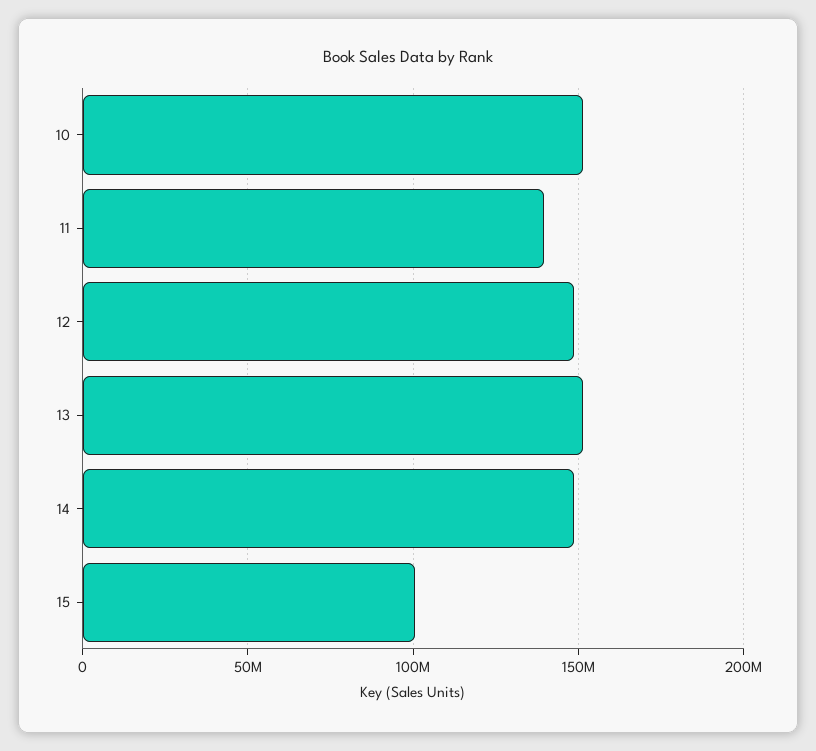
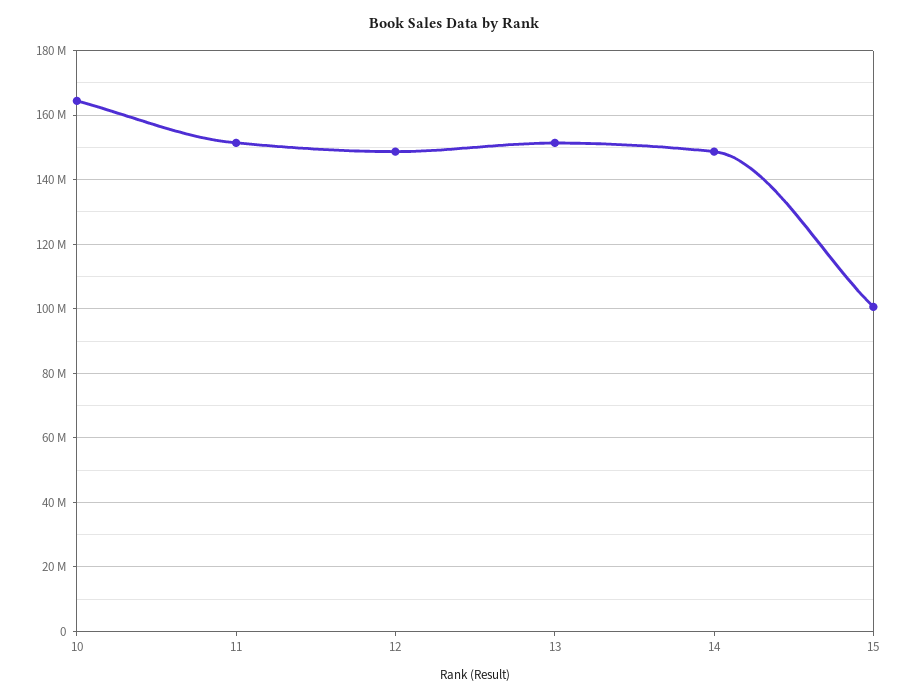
10: 150000000 -> 164000000
11: 140000000 -> 152000000

